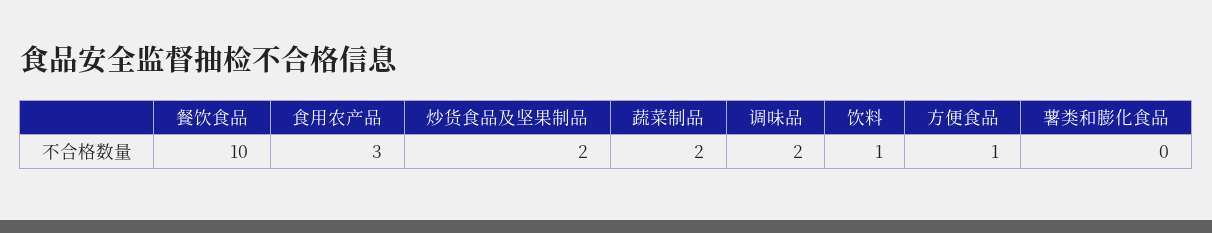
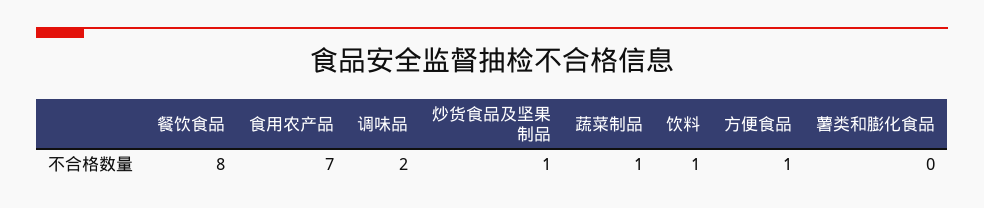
餐饮食品: 10 -> 8
食用农产品: 3 -> 7
炒货食品及坚果制品: 2 -> 1
蔬菜制品: 2 -> 1

